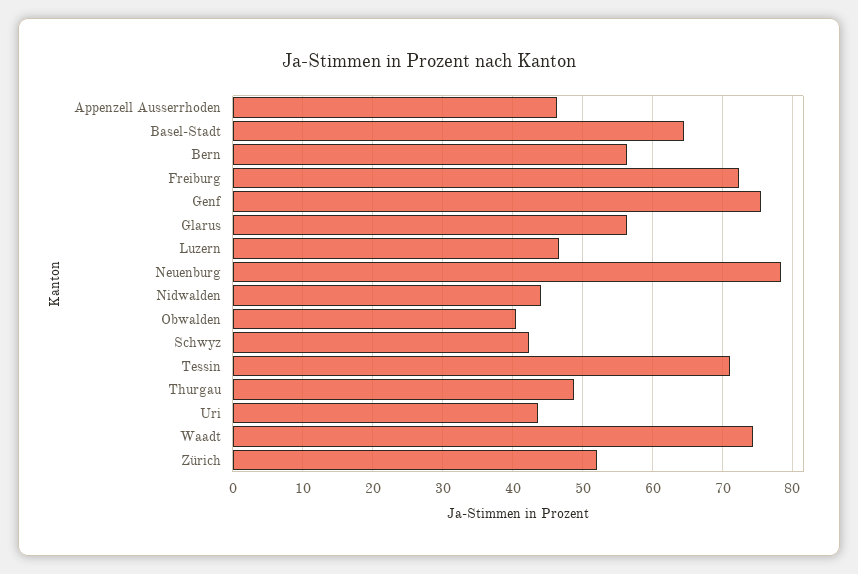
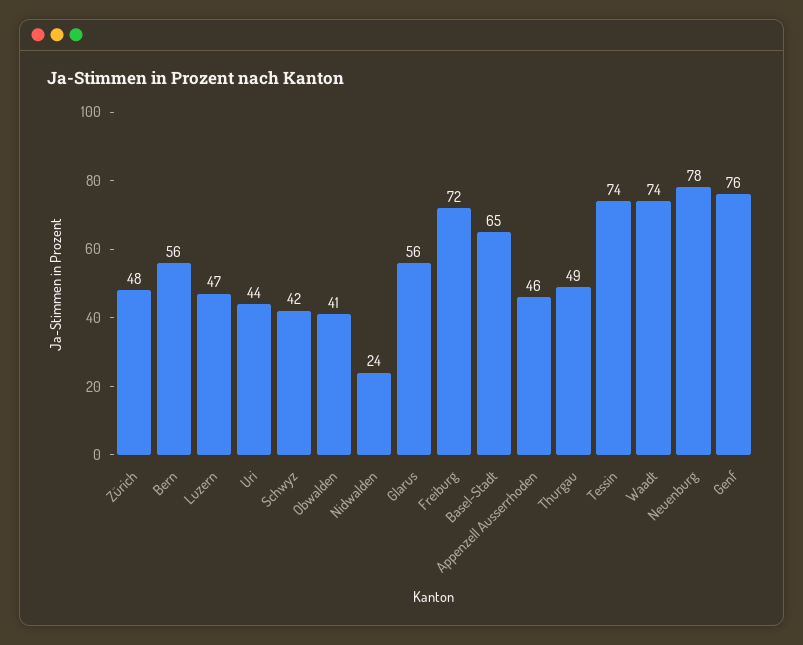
Nidwalden: 44 -> 24
Tessin: 71 -> 74
Zürich: 52 -> 48

